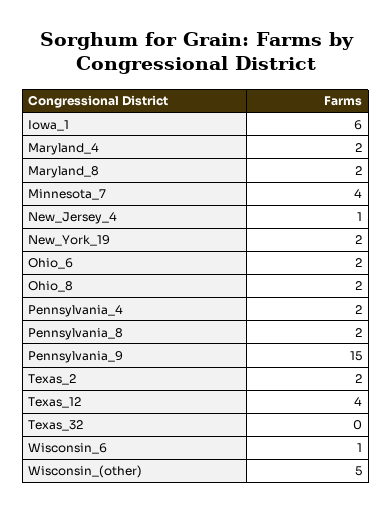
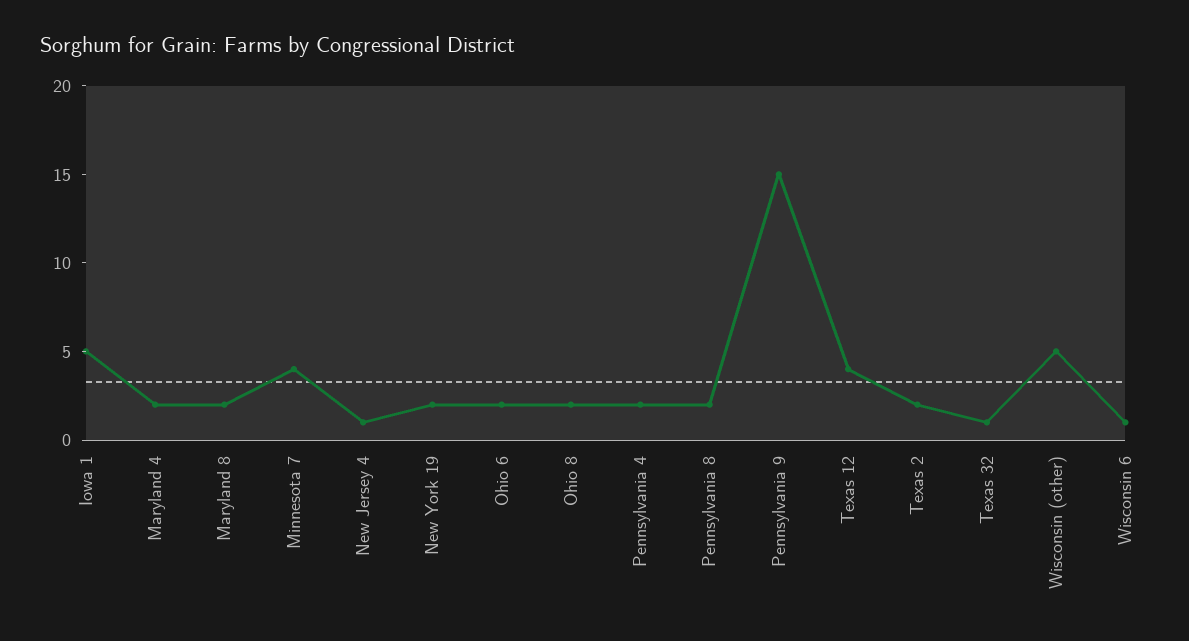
Iowa_1: 6 -> 5
Texas_32: 0 -> 1

